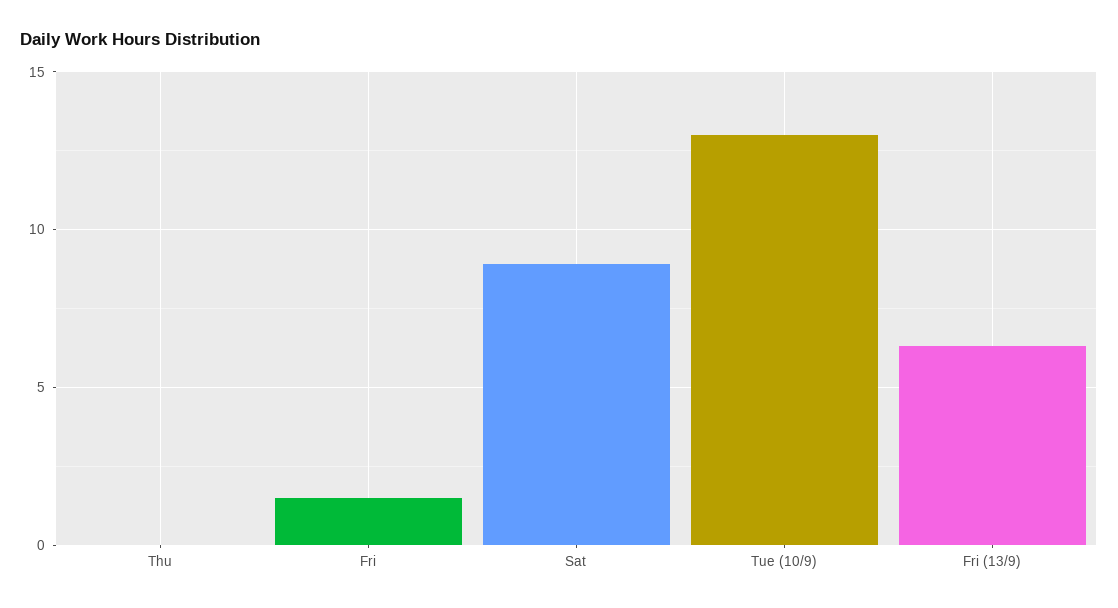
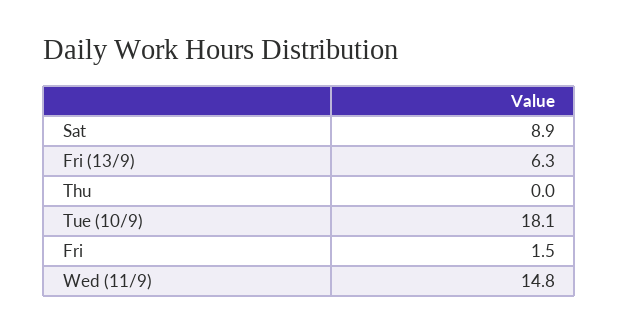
Tue (10/9): 13 -> 18.1
Wed (11/9): none -> 14.8

